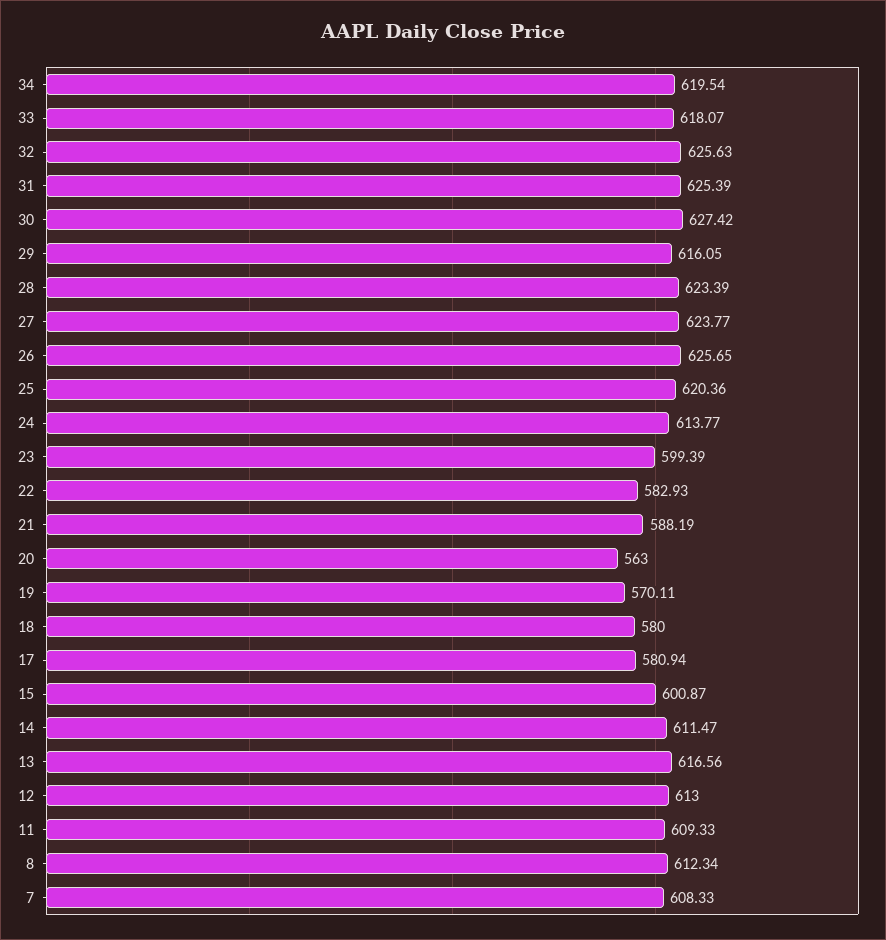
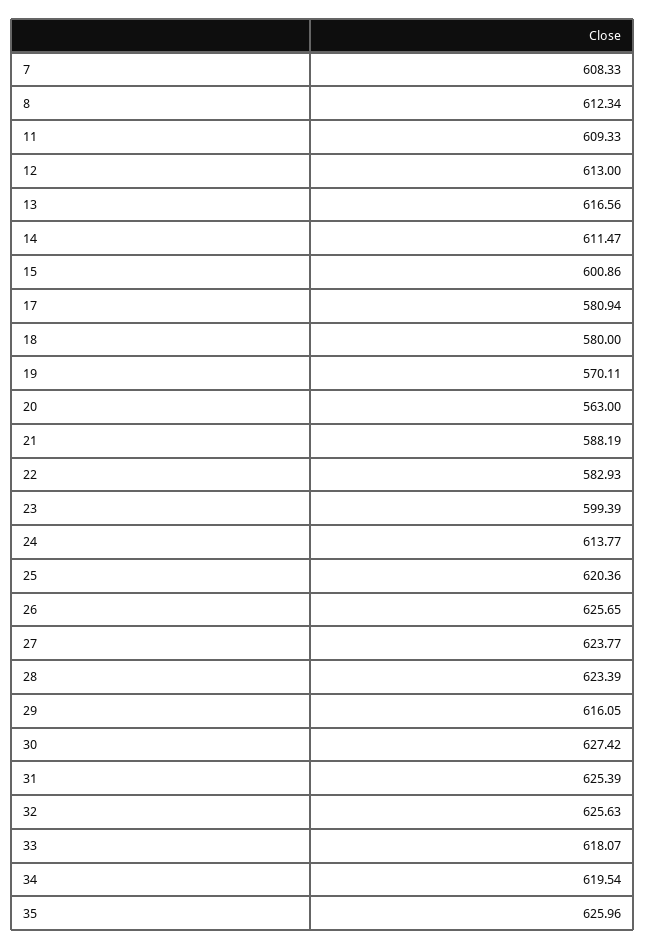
15: 600.87 -> 600.86
35: none -> 625.96

